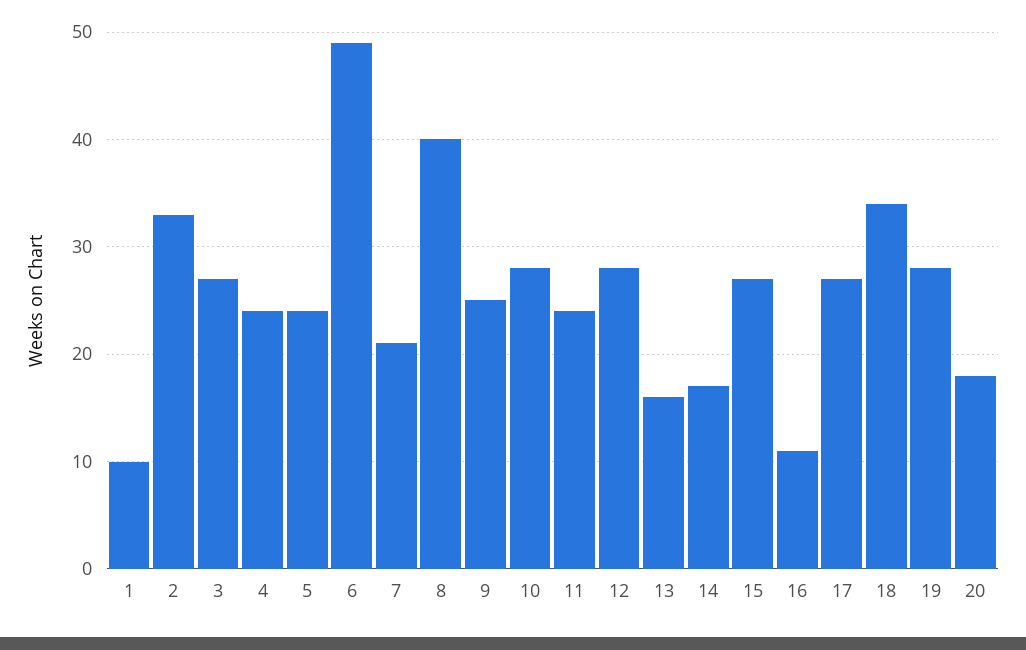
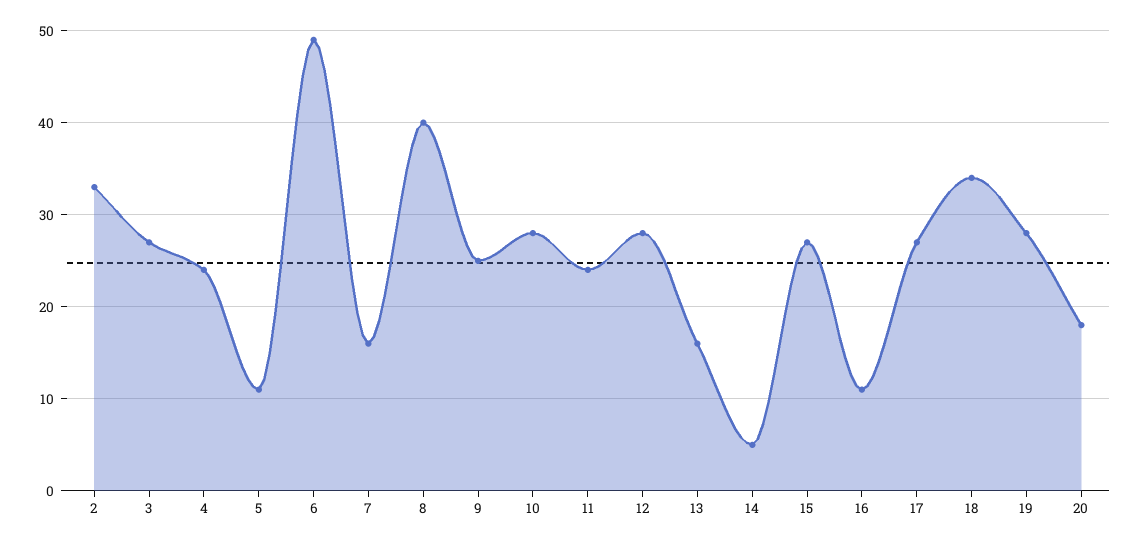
1: 10 -> none
5: 24 -> 11
7: 21 -> 16
14: 17 -> 5

